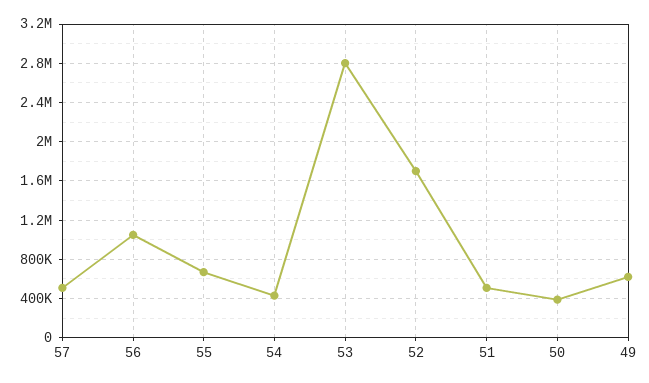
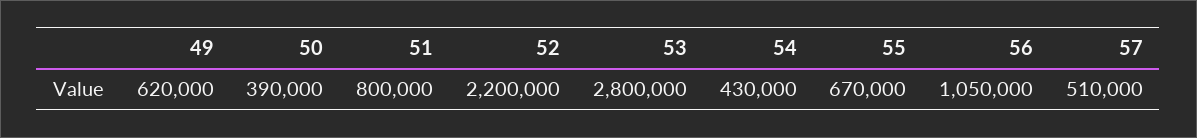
52: 1700000 -> 2200000
51: 500000 -> 800000

